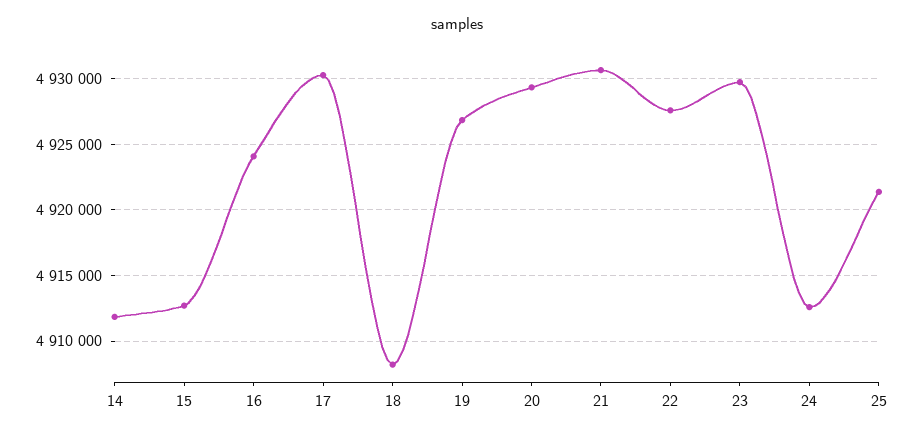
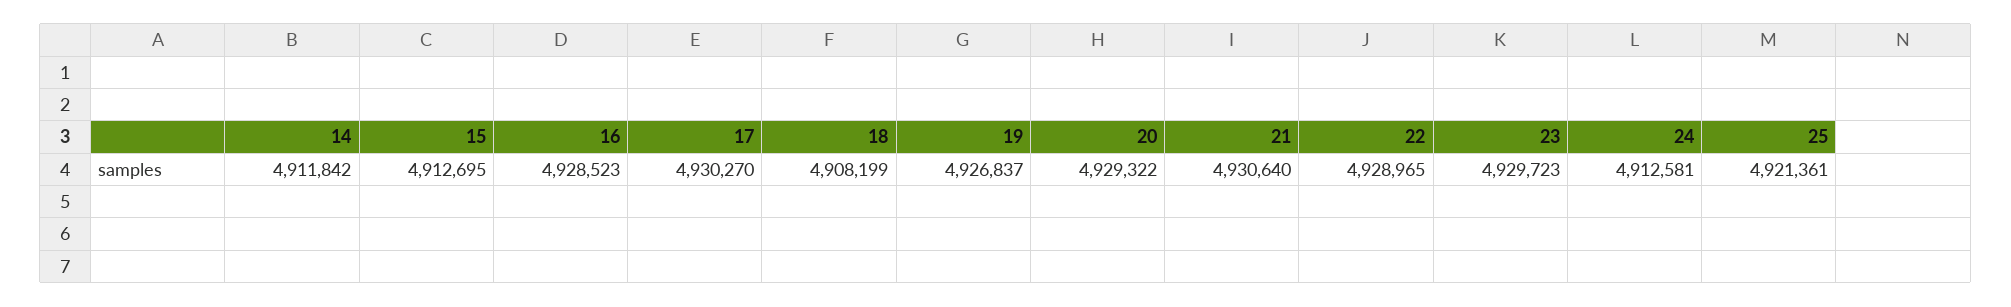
16: 4924000 -> 4928523
22: 4927500 -> 4928965

